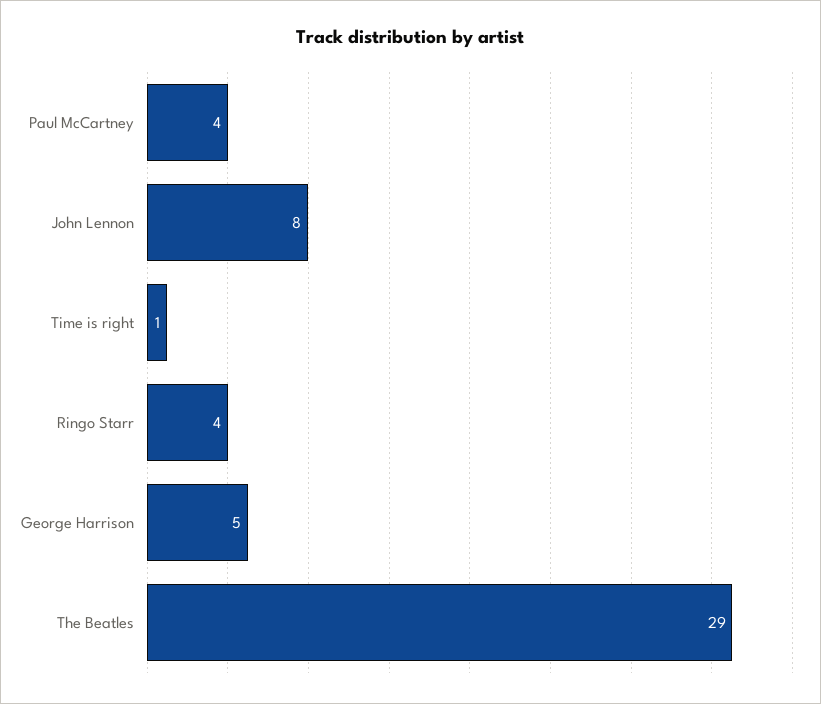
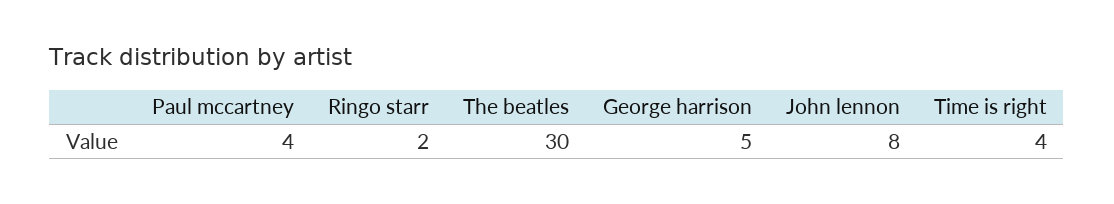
Time is right: 1 -> 4
Ringo Starr: 4 -> 2
The Beatles: 29 -> 30

